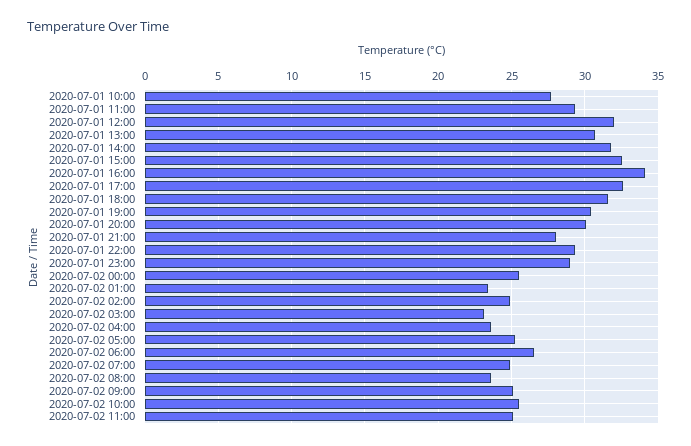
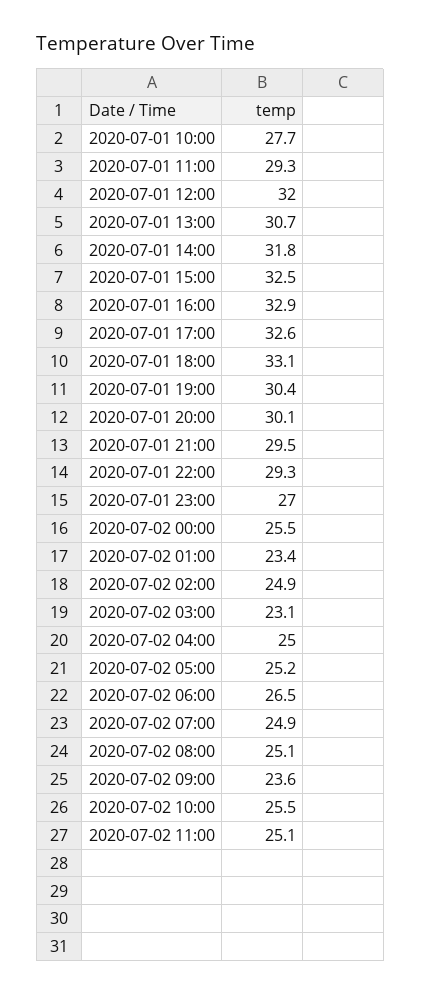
2020-07-01 16:00: 34 -> 32.9
2020-07-01 18:00: 31.5 -> 33.1
2020-07-01 21:00: 28 -> 29.5
2020-07-01 23:00: 29 -> 27
2020-07-02 04:00: 23.5 -> 25
2020-07-02 08:00: 23.5 -> 25.1
2020-07-02 09:00: 25 -> 23.6

